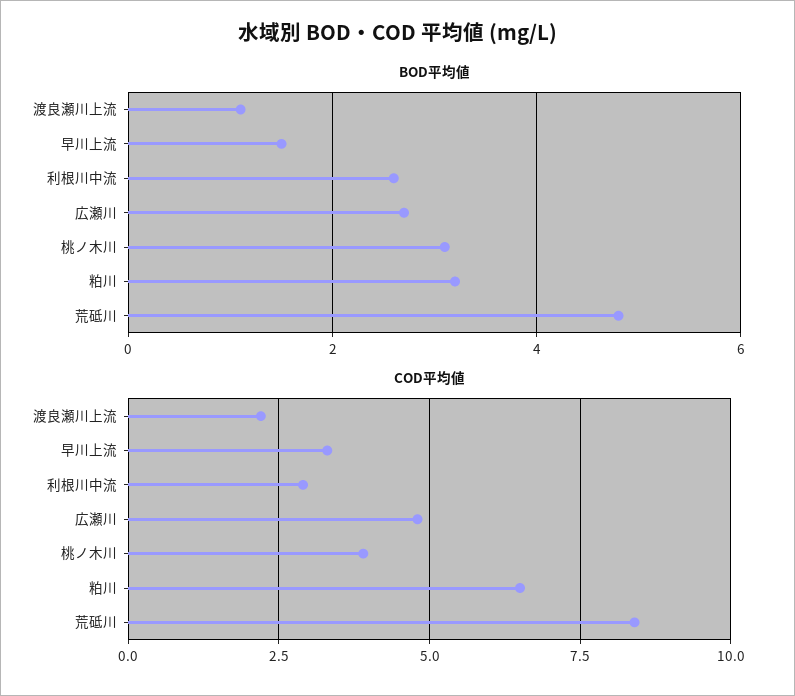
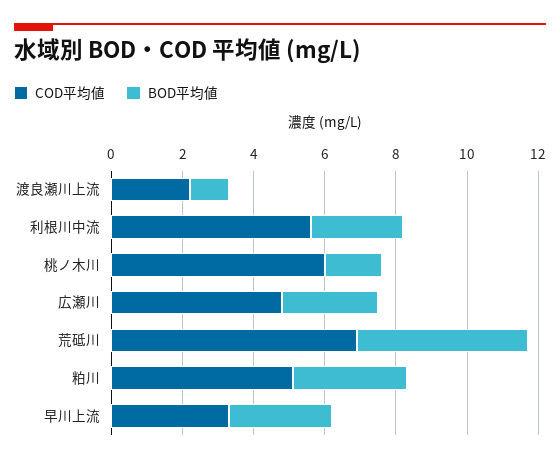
BOD平均値, 早川上流: 1.5 -> 3
BOD平均値, 桃ノ木川: 3 -> 1.5
COD平均値, 利根川中流: 3 -> 5.5
COD平均値, 桃ノ木川: 4 -> 6
COD平均値, 粕川: 6.5 -> 5
COD平均値, 荒砥川: 8.5 -> 7

